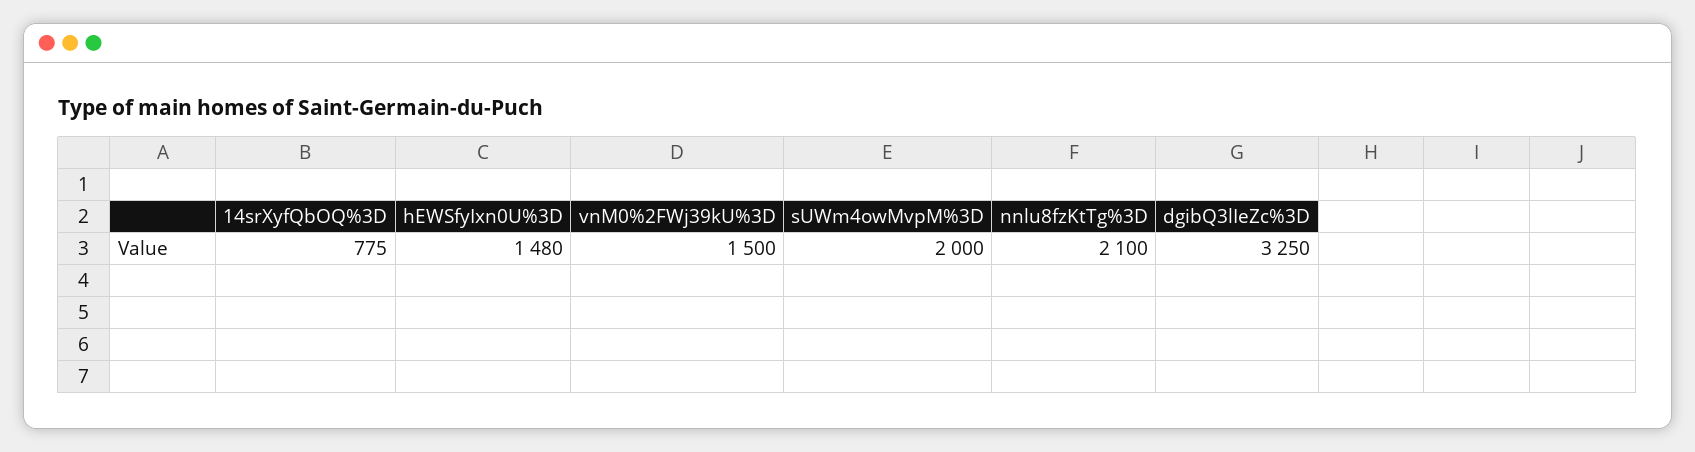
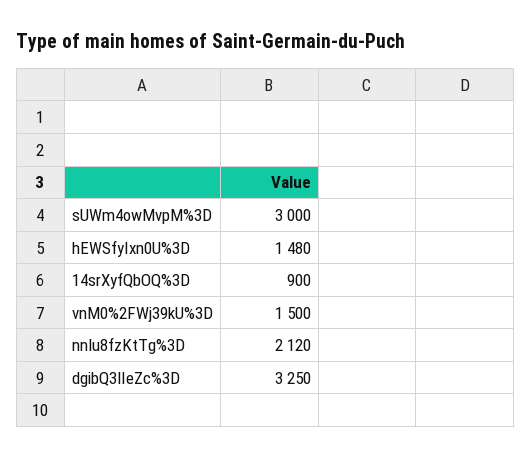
14srXyfQbOQ%3D: 775 -> 900
sUWm4owMvpM%3D: 2000 -> 3000
nnlu8fzKtTg%3D: 2100 -> 2120

